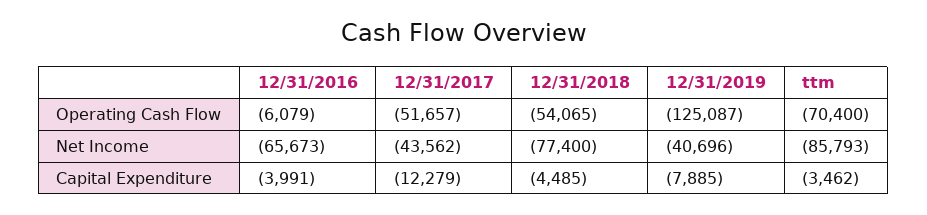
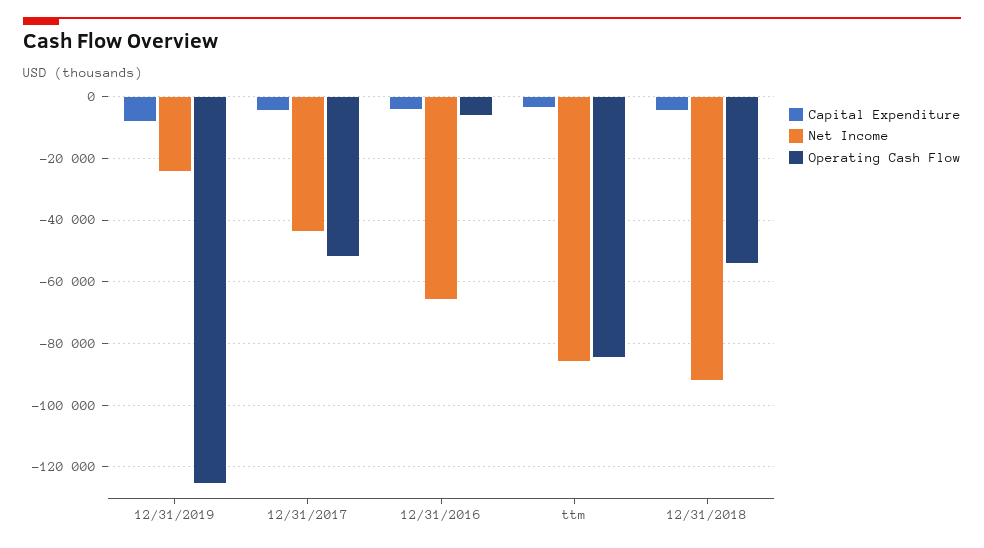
Operating Cash Flow, ttm: -70400 -> -84000
Net Income, 12/31/2018: -77400 -> -92000
Net Income, 12/31/2019: -40696 -> -24000
Capital Expenditure, 12/31/2017: -12279 -> -4000

